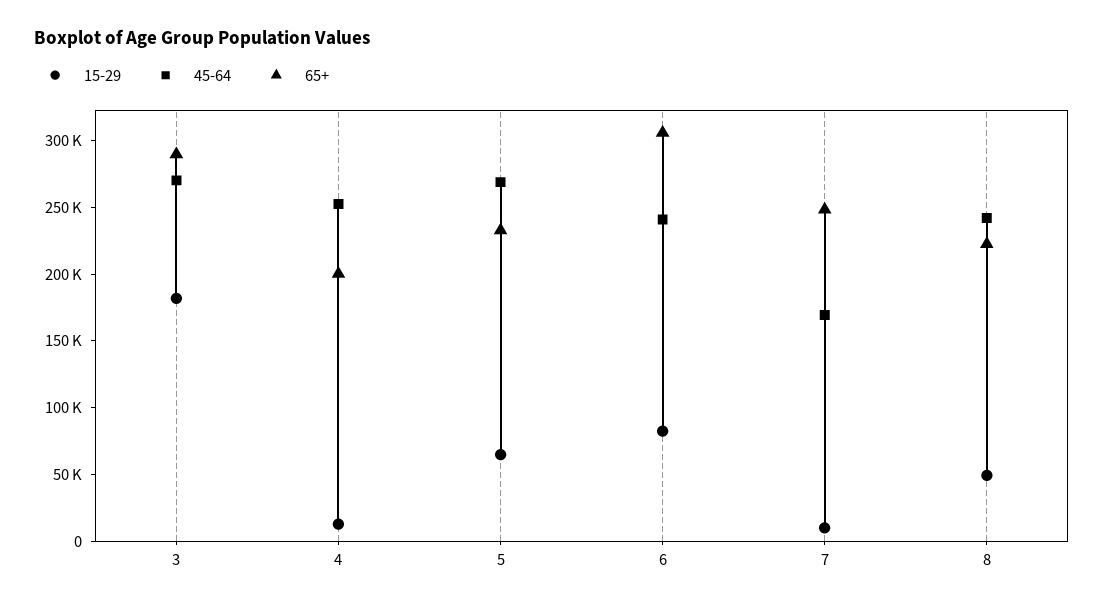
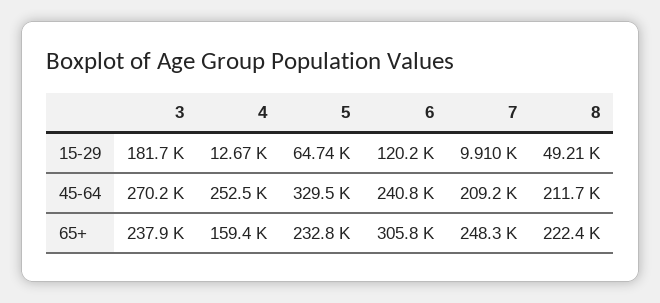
65+, 3: 290000 -> 237900
65+, 4: 200000 -> 159400
45-64, 5: 270000 -> 329500
15-29, 6: 80000 -> 120200
45-64, 7: 170000 -> 209200
45-64, 8: 240000 -> 211700

